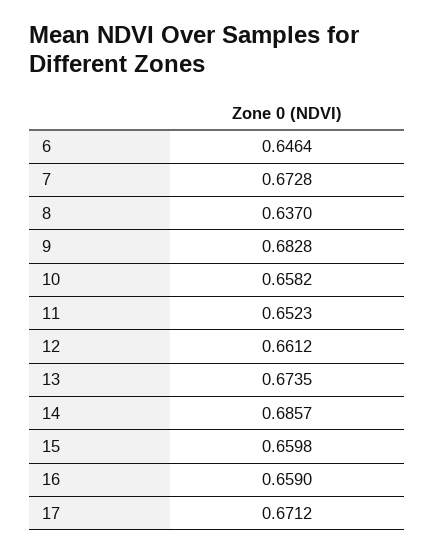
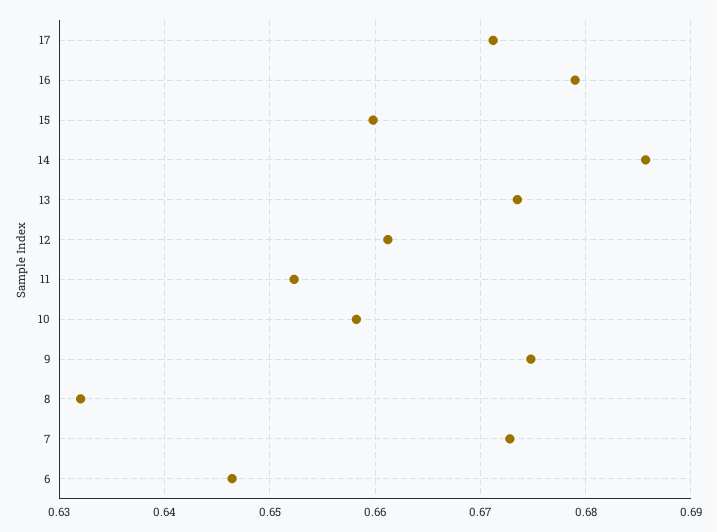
8: 0.637 -> 0.632
9: 0.6828 -> 0.675
16: 0.659 -> 0.679

